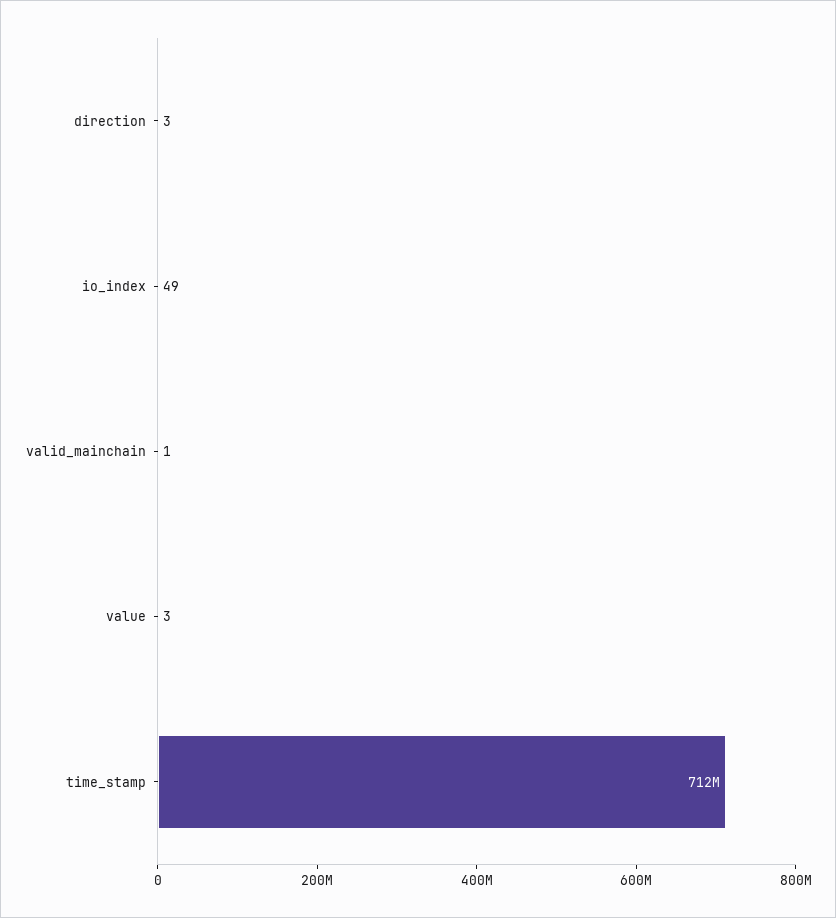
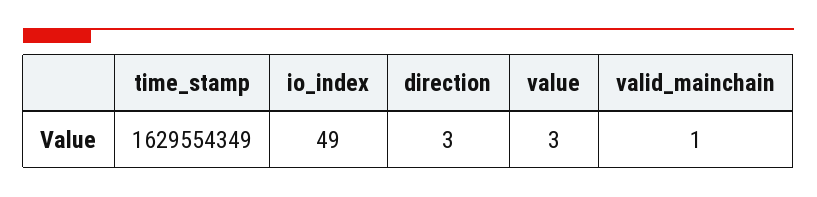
time_stamp: 712000000 -> 1629554349

